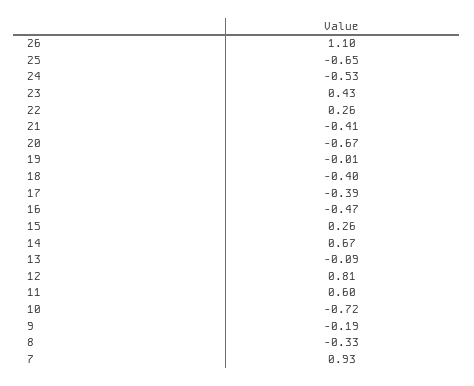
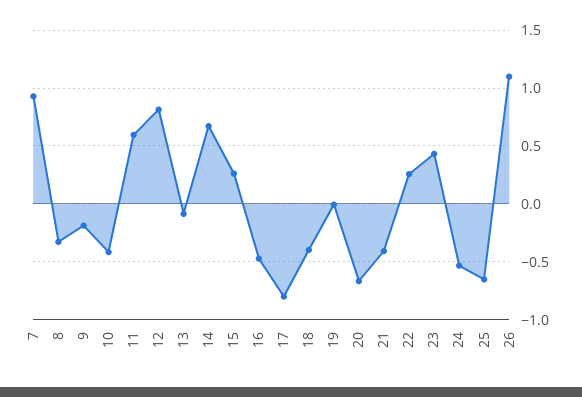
17: -0.39 -> -0.8
10: -0.72 -> -0.4

